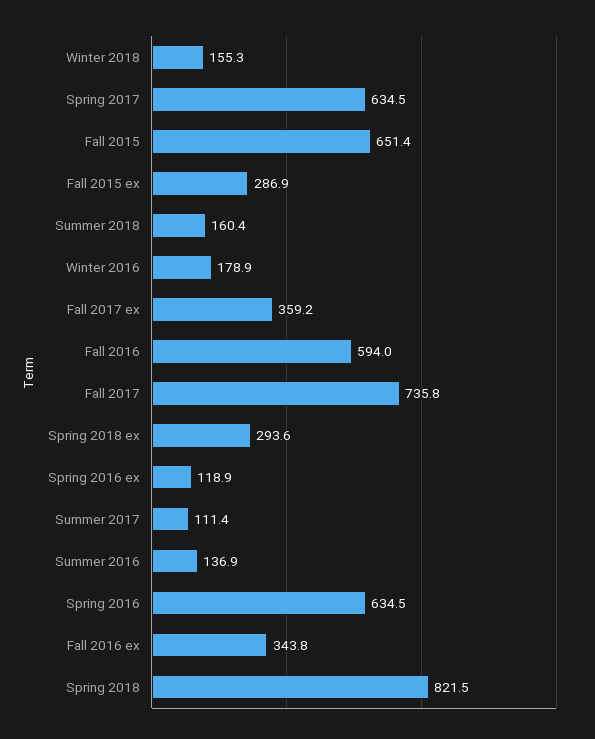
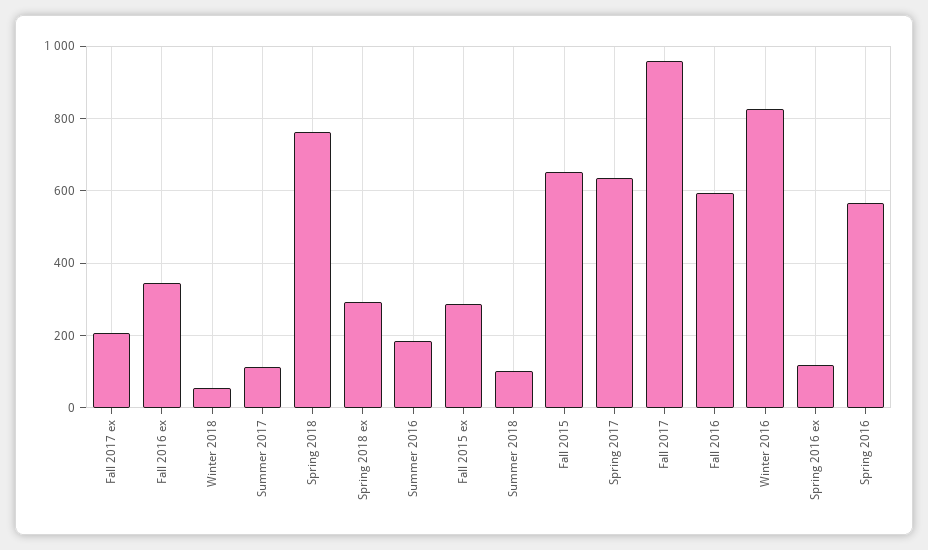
Winter 2018: 155.3 -> 60
Summer 2018: 160.4 -> 100
Winter 2016: 178.9 -> 820
Fall 2017 ex: 359.2 -> 200
Fall 2017: 735.8 -> 960
Summer 2016: 136.9 -> 180
Spring 2016: 634.5 -> 560
Spring 2018: 821.5 -> 760

